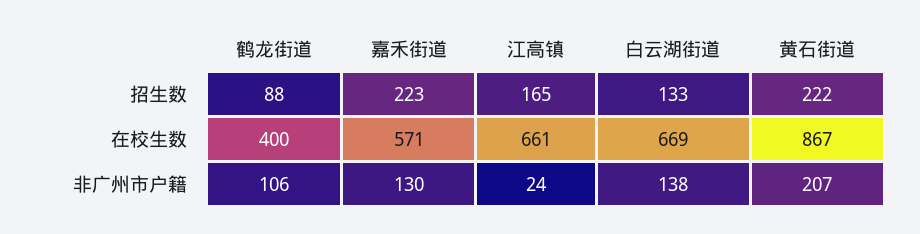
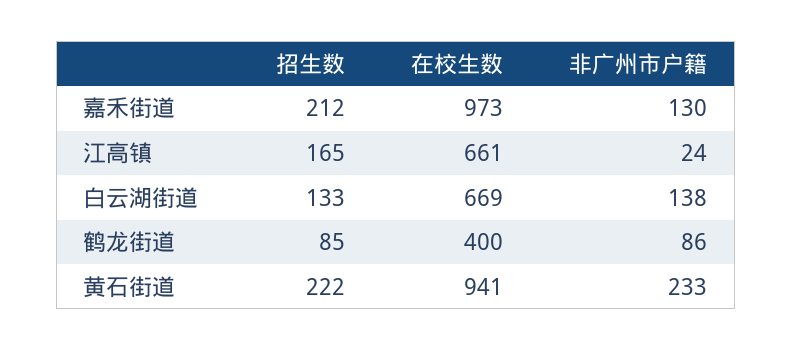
鹤龙街道, 招生数: 88 -> 85
嘉禾街道, 招生数: 223 -> 212
嘉禾街道, 在校生数: 571 -> 973
黄石街道, 在校生数: 867 -> 941
鹤龙街道, 非广州市户籍: 106 -> 86
黄石街道, 非广州市户籍: 207 -> 233

